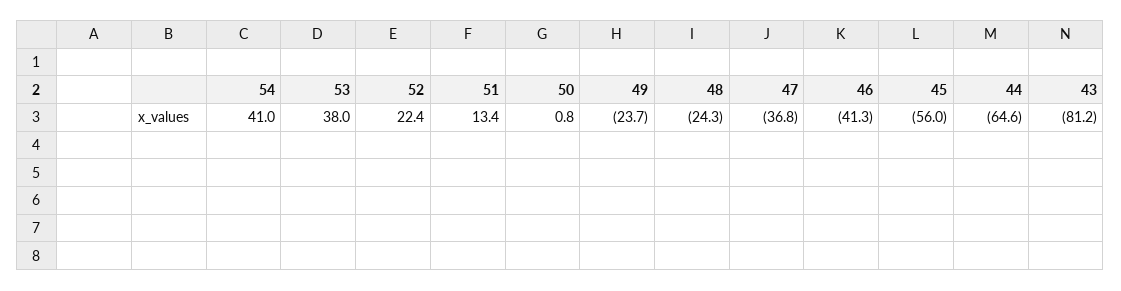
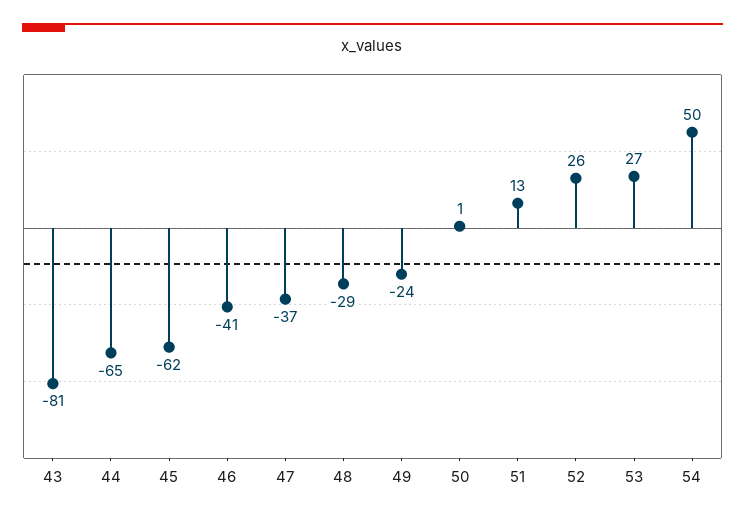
54: 41 -> 50
53: 38 -> 27
52: 22.4 -> 26
48: -24.3 -> -29
45: -56 -> -62

